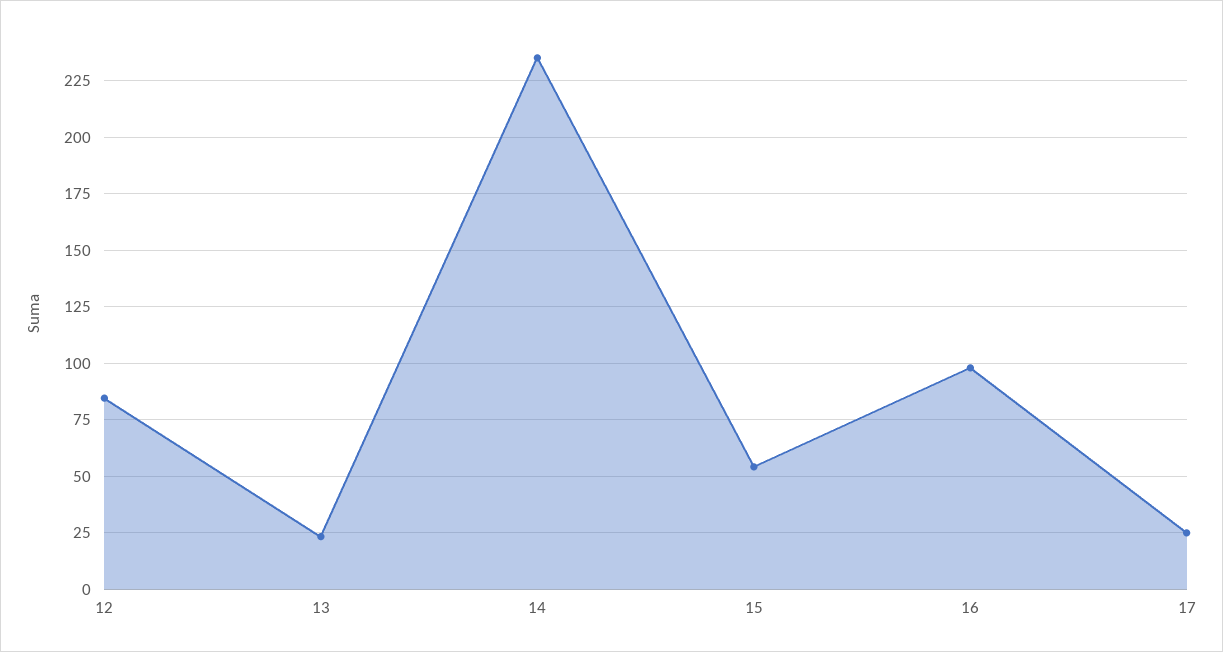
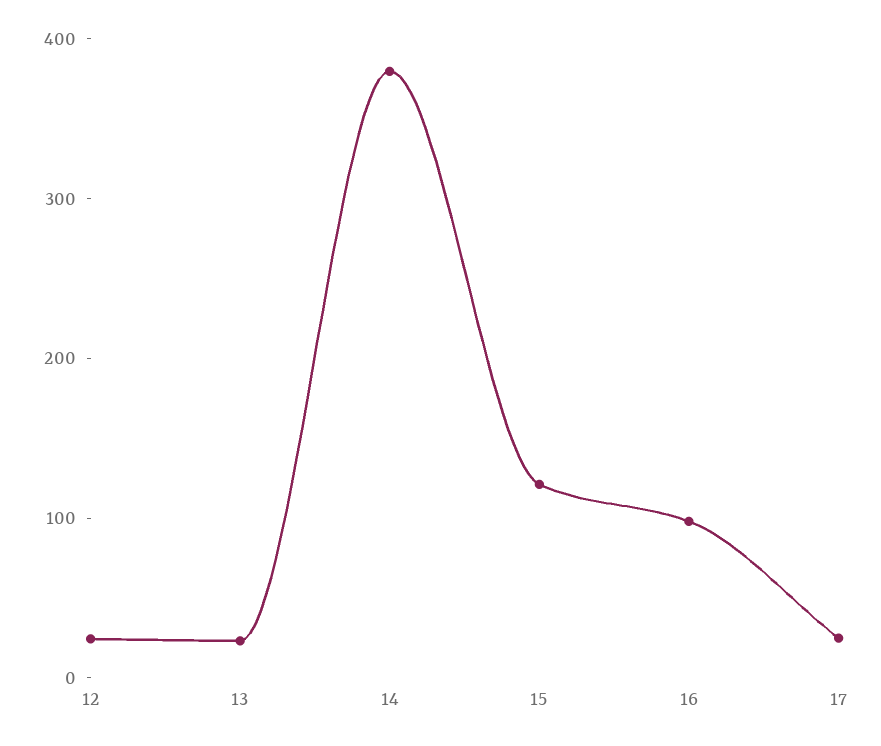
12: 85 -> 20
14: 235 -> 380
15: 55 -> 120

